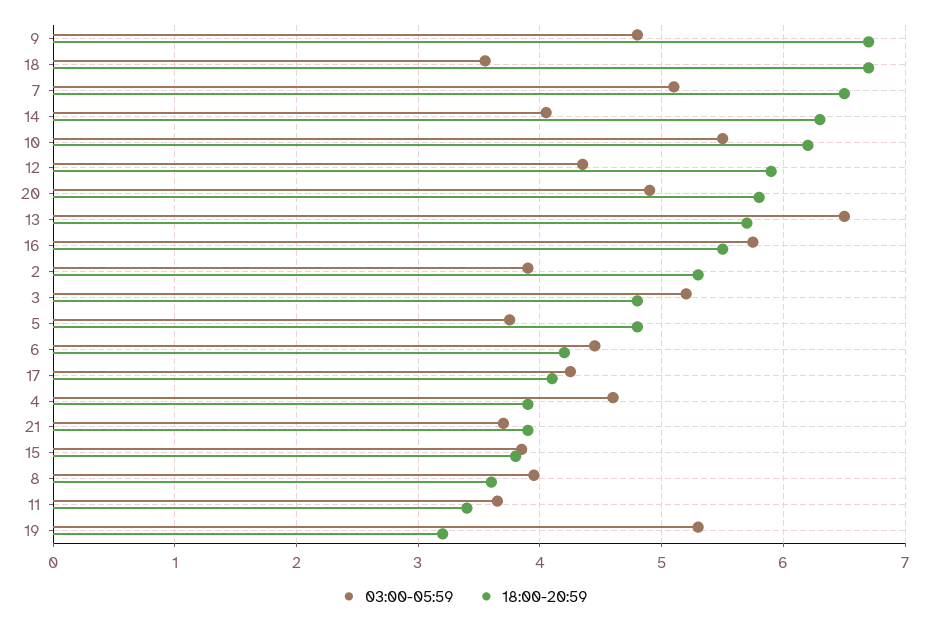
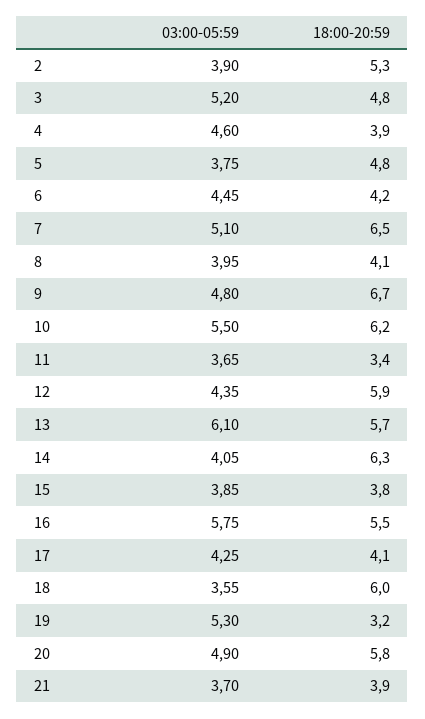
18:00-20:59, 18: 6.7 -> 6
03:00-05:59, 13: 6.5 -> 6.1
18:00-20:59, 8: 3.6 -> 4.1

